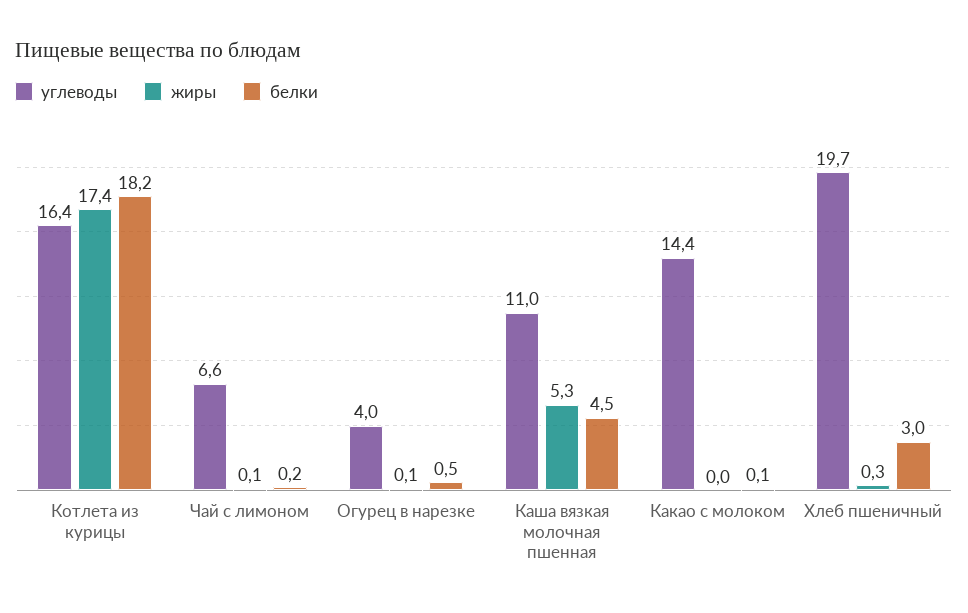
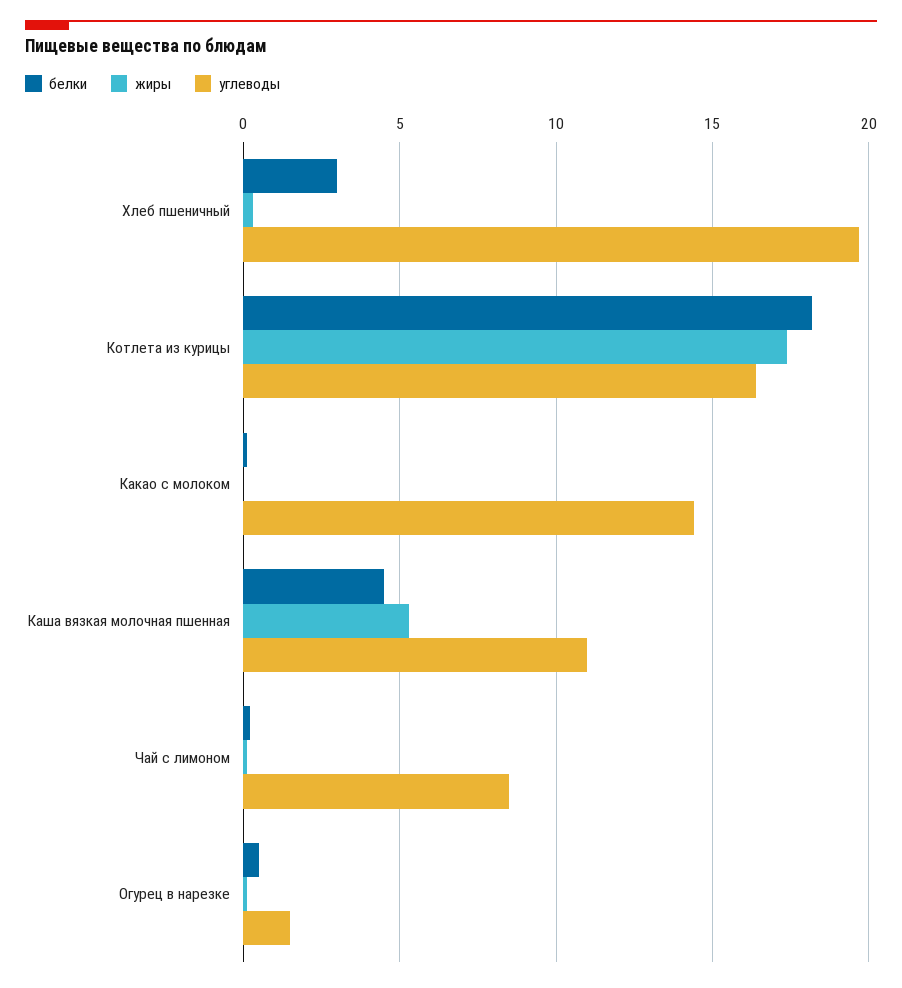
углеводы, Чай с лимоном: 6.6 -> 8.5
углеводы, Огурец в нарезке: 4 -> 1.5

